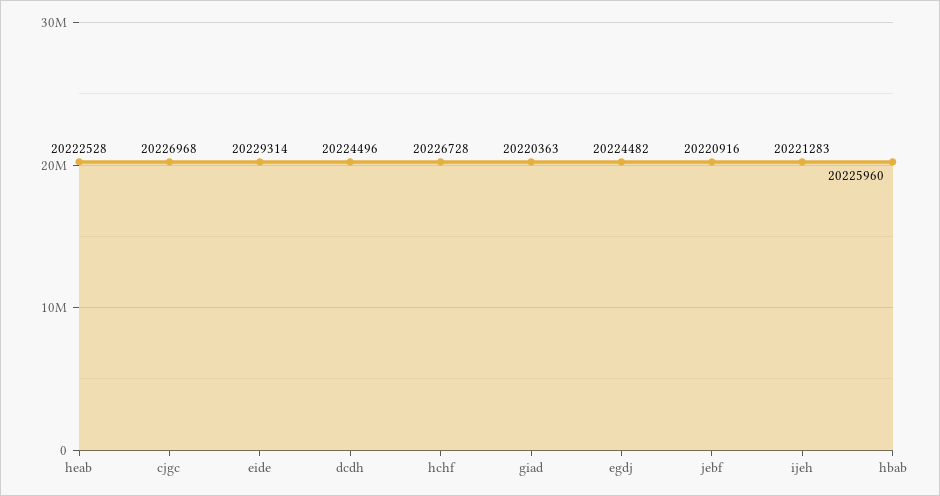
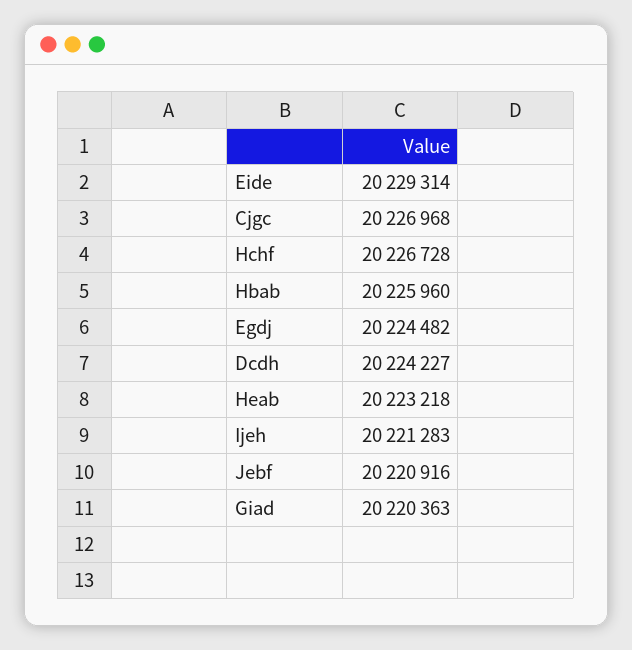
heab: 20222528 -> 20223218
dcdh: 20224496 -> 20224227

